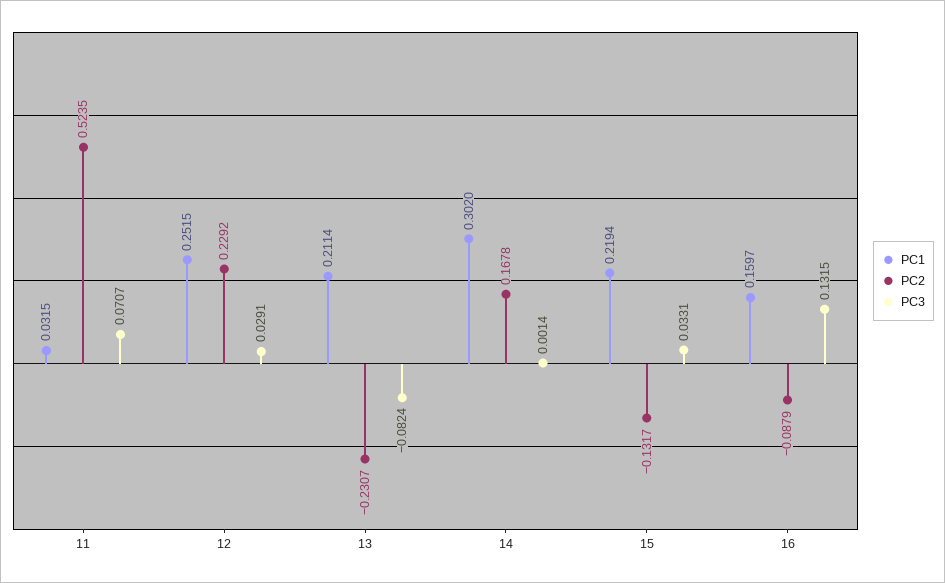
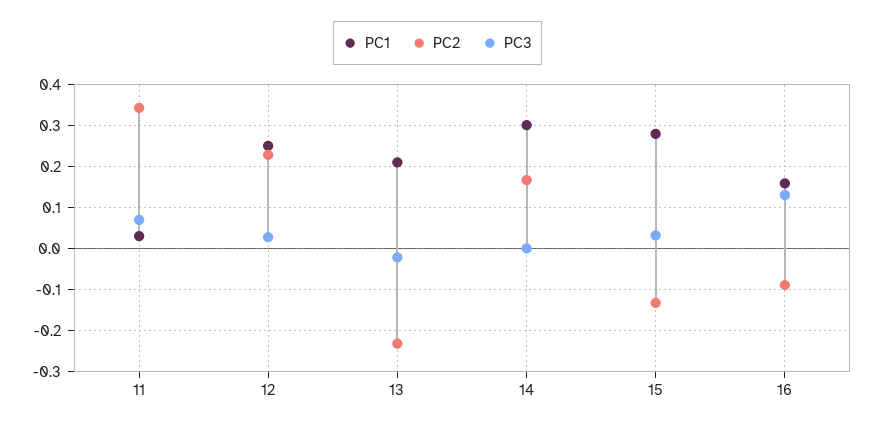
PC2, 11: 0.5235 -> 0.34
PC3, 13: -0.0824 -> -0.02
PC1, 15: 0.2194 -> 0.28

